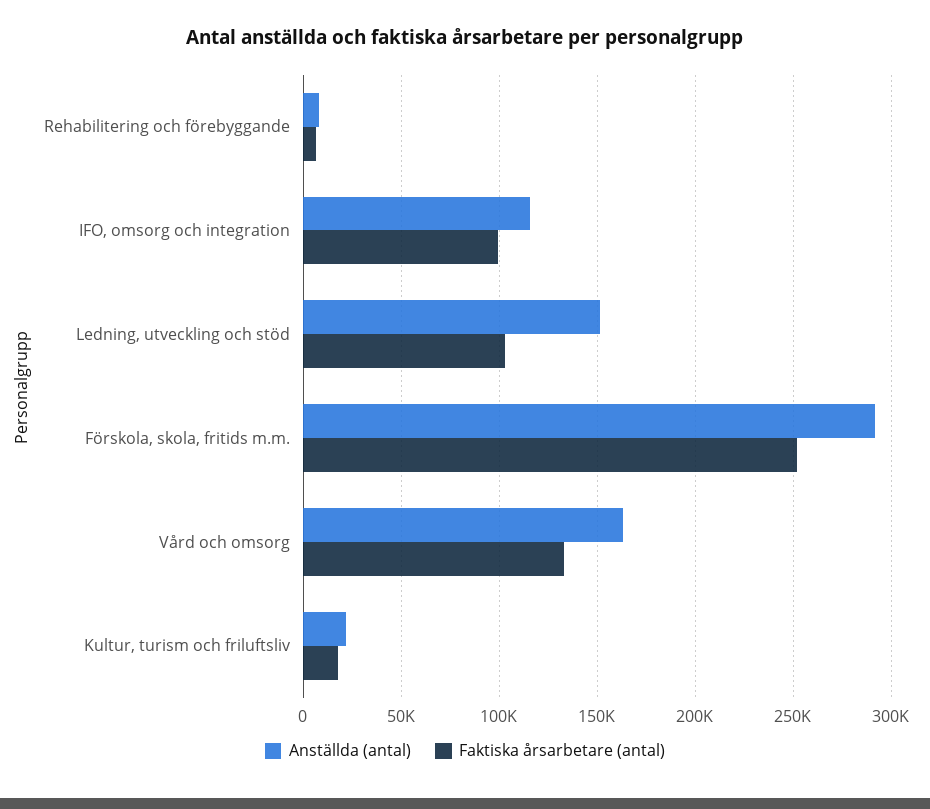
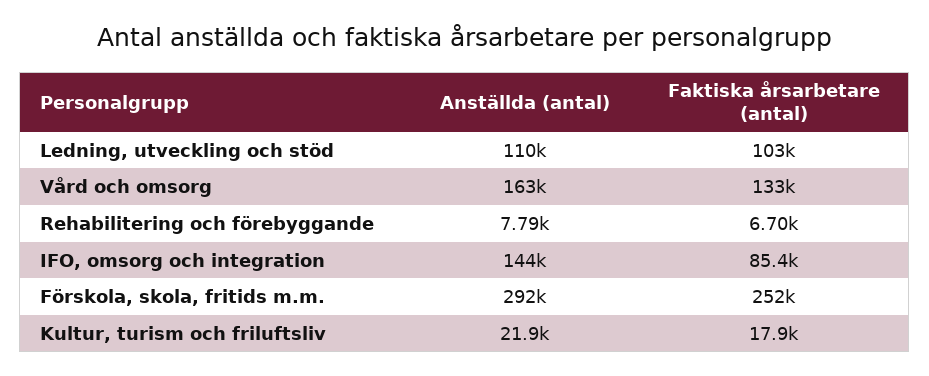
Anställda (antal), IFO, omsorg och integration: 115000 -> 144000
Faktiska årsarbetare (antal), IFO, omsorg och integration: 100000 -> 85400
Anställda (antal), Ledning, utveckling och stöd: 150000 -> 110000

